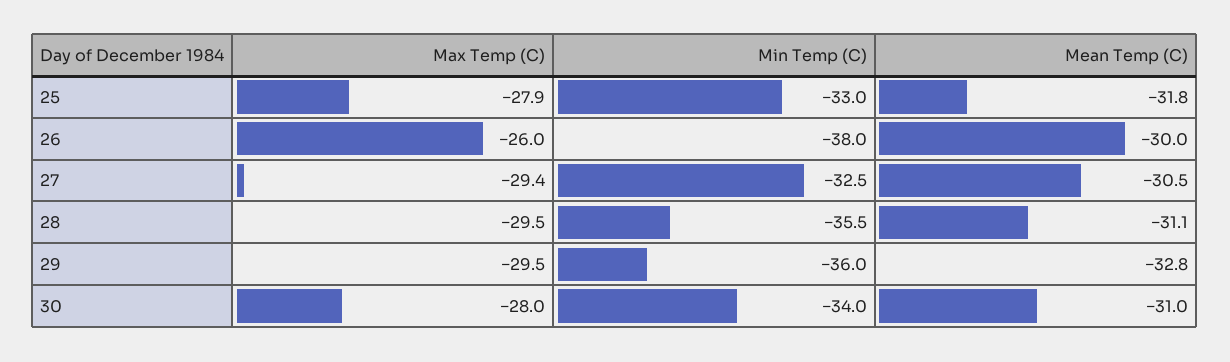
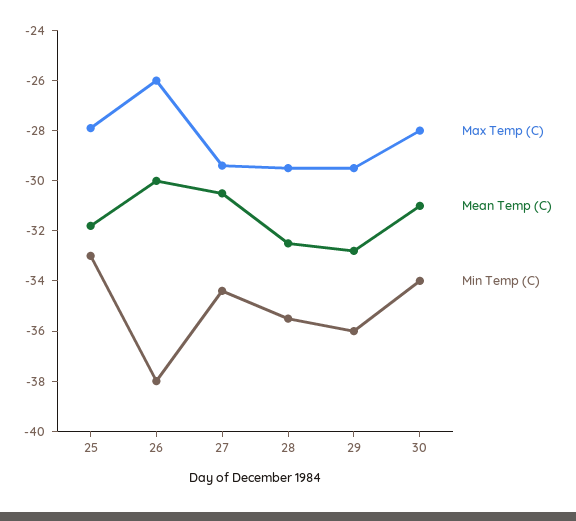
Min Temp (C), 27: -32.5 -> -34.5
Mean Temp (C), 28: -31.1 -> -32.5

